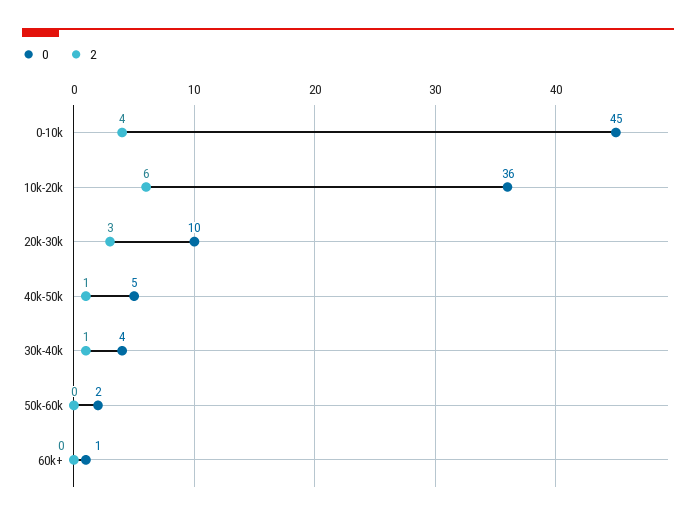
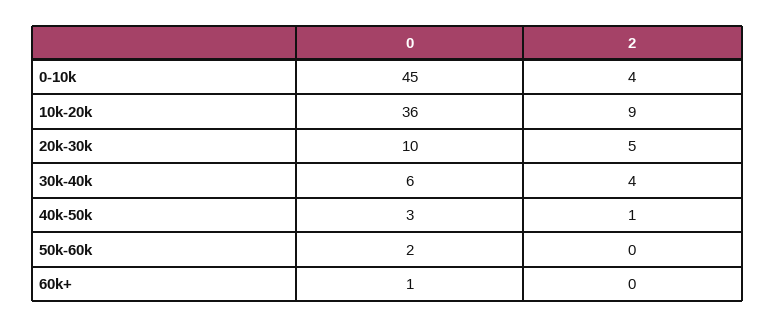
2, 10k-20k: 6 -> 9
2, 20k-30k: 3 -> 5
0, 40k-50k: 5 -> 3
0, 30k-40k: 4 -> 6
2, 30k-40k: 1 -> 4

